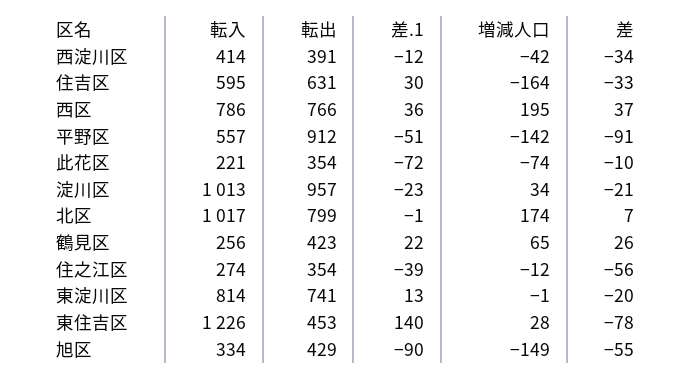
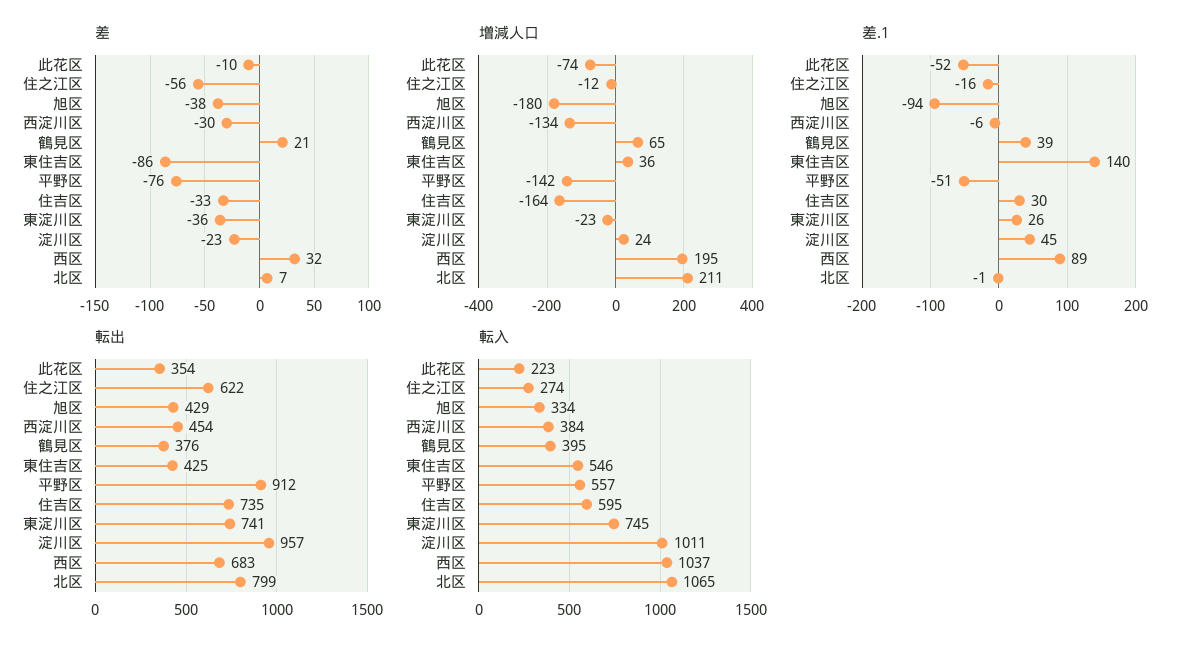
転入, 西淀川区: 414 -> 384
転出, 西淀川区: 391 -> 454
差.1, 西淀川区: -12 -> -6
増減人口, 西淀川区: -42 -> -134
差, 西淀川区: -34 -> -30
転出, 住吉区: 631 -> 735
転入, 西区: 786 -> 1037
転出, 西区: 766 -> 683
差.1, 西区: 36 -> 89
差, 西区: 37 -> 32
差, 平野区: -91 -> -76
転入, 此花区: 221 -> 223
差.1, 此花区: -72 -> -52
転入, 淀川区: 1013 -> 1011
差.1, 淀川区: -23 -> 45
増減人口, 淀川区: 34 -> 24
差, 淀川区: -21 -> -23
転入, 北区: 1017 -> 1065
増減人口, 北区: 174 -> 211
転入, 鶴見区: 256 -> 395
転出, 鶴見区: 423 -> 376
差.1, 鶴見区: 22 -> 39
差, 鶴見区: 26 -> 21
転出, 住之江区: 354 -> 622
差.1, 住之江区: -39 -> -16
転入, 東淀川区: 814 -> 745
差.1, 東淀川区: 13 -> 26
増減人口, 東淀川区: -1 -> -23
差, 東淀川区: -20 -> -36
転入, 東住吉区: 1226 -> 546
転出, 東住吉区: 453 -> 425
増減人口, 東住吉区: 28 -> 36
差, 東住吉区: -78 -> -86
差.1, 旭区: -90 -> -94
増減人口, 旭区: -149 -> -180
差, 旭区: -55 -> -38

